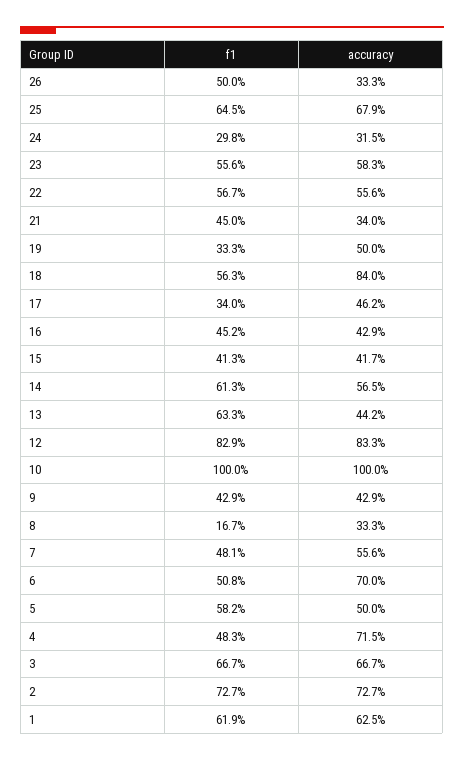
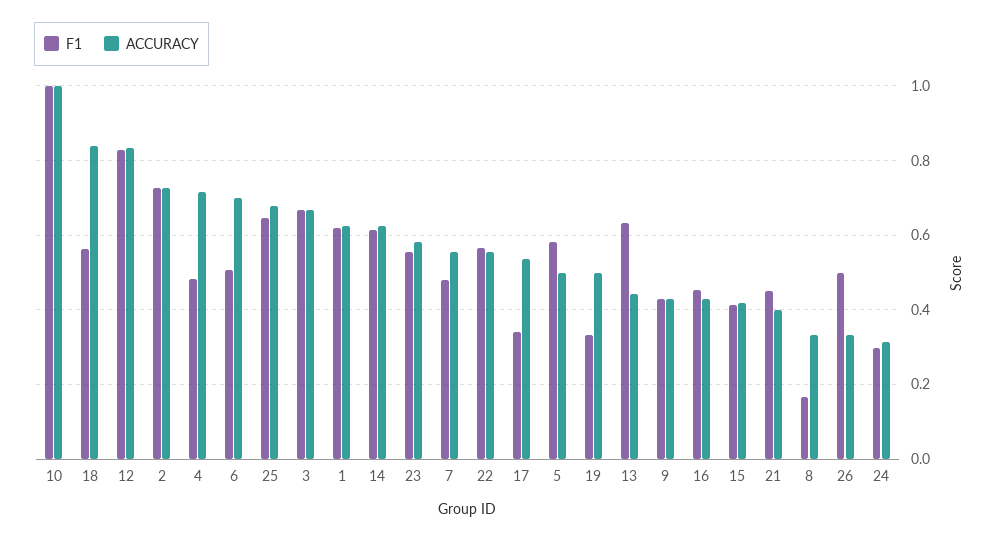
accuracy, 21: 0.34 -> 0.4
accuracy, 17: 0.462 -> 0.54
accuracy, 14: 0.565 -> 0.62

